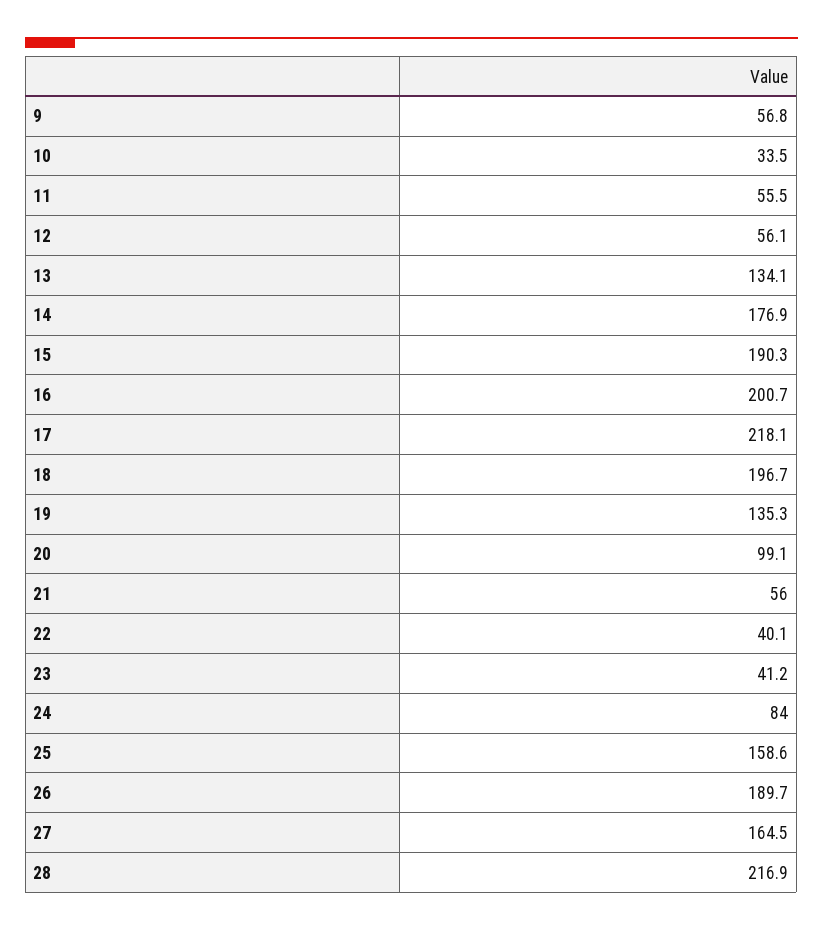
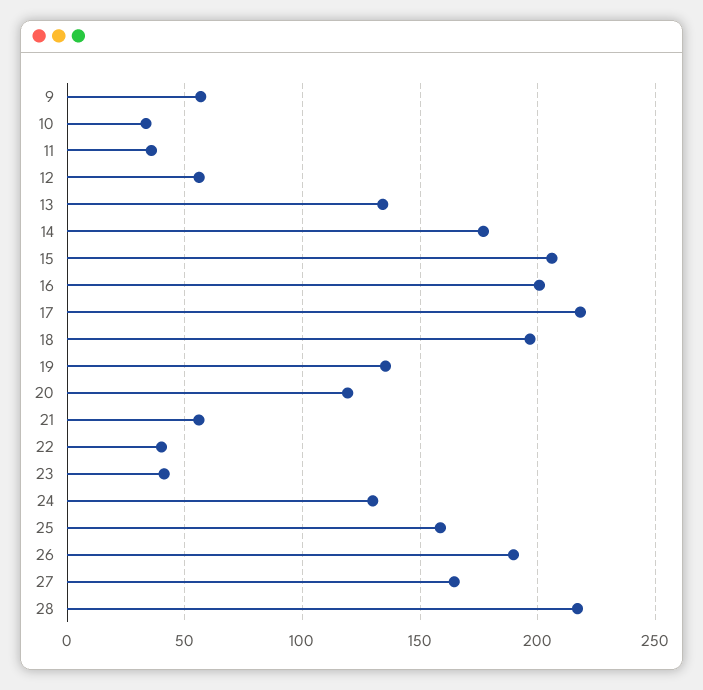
11: 55.5 -> 35
15: 190.3 -> 205
20: 99.1 -> 120
24: 84 -> 130

